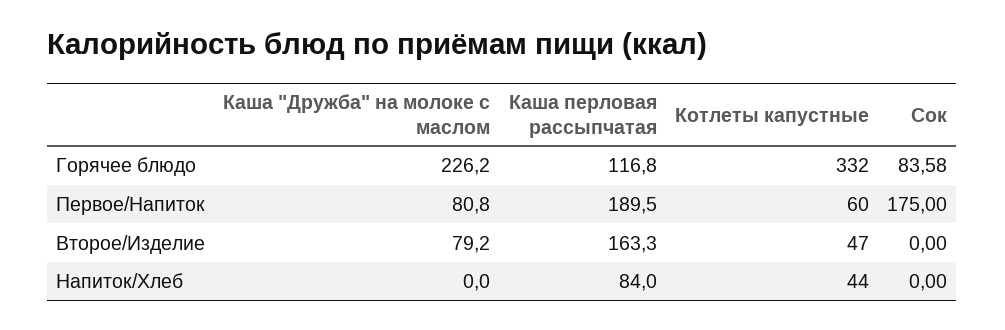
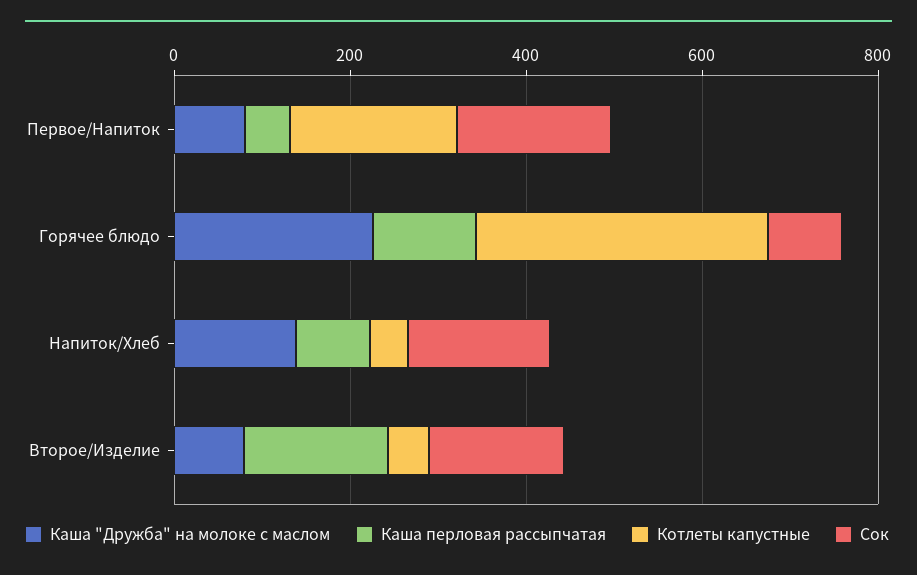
Каша перловая рассыпчатая, Первое/Напиток: 189.5 -> 50
Котлеты капустные, Первое/Напиток: 60 -> 200
Сок, Второе/Изделие: 0 -> 150
Каша "Дружба" на молоке с маслом, Напиток/Хлеб: 0 -> 150
Сок, Напиток/Хлеб: 0 -> 150

